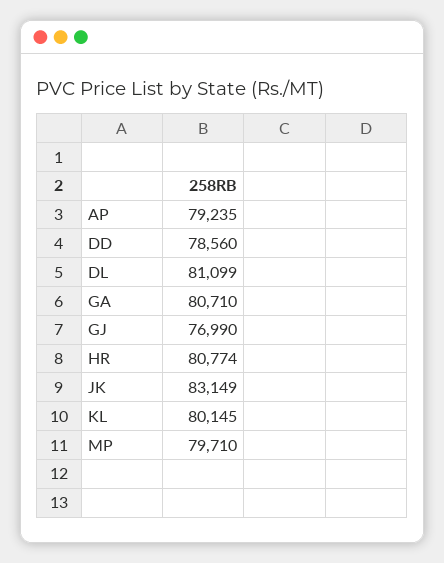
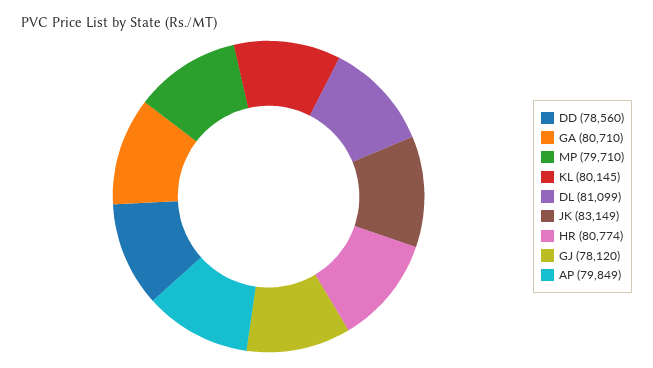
AP: 79235 -> 79849
GJ: 76990 -> 78120

